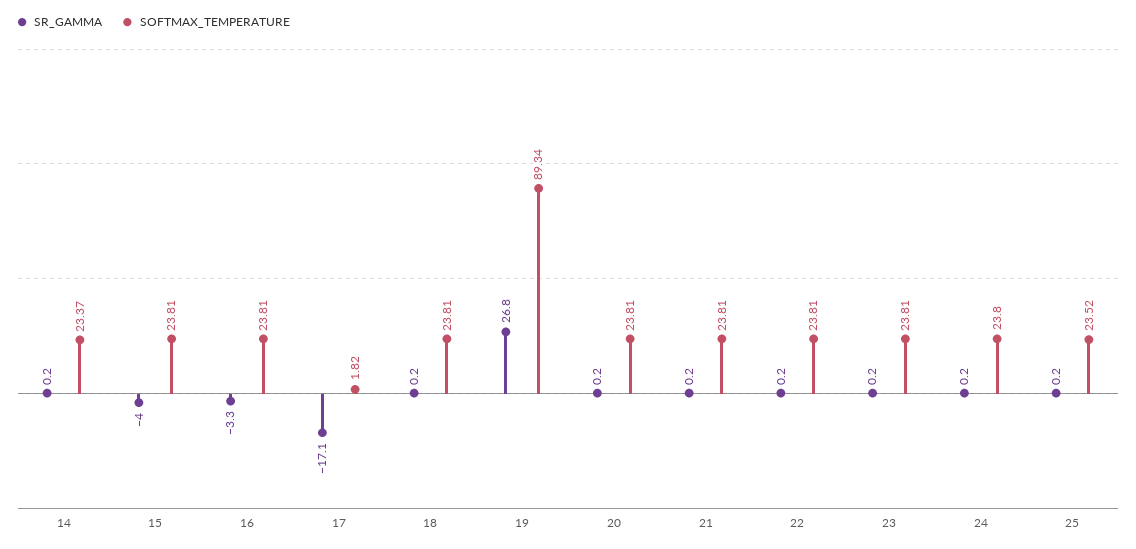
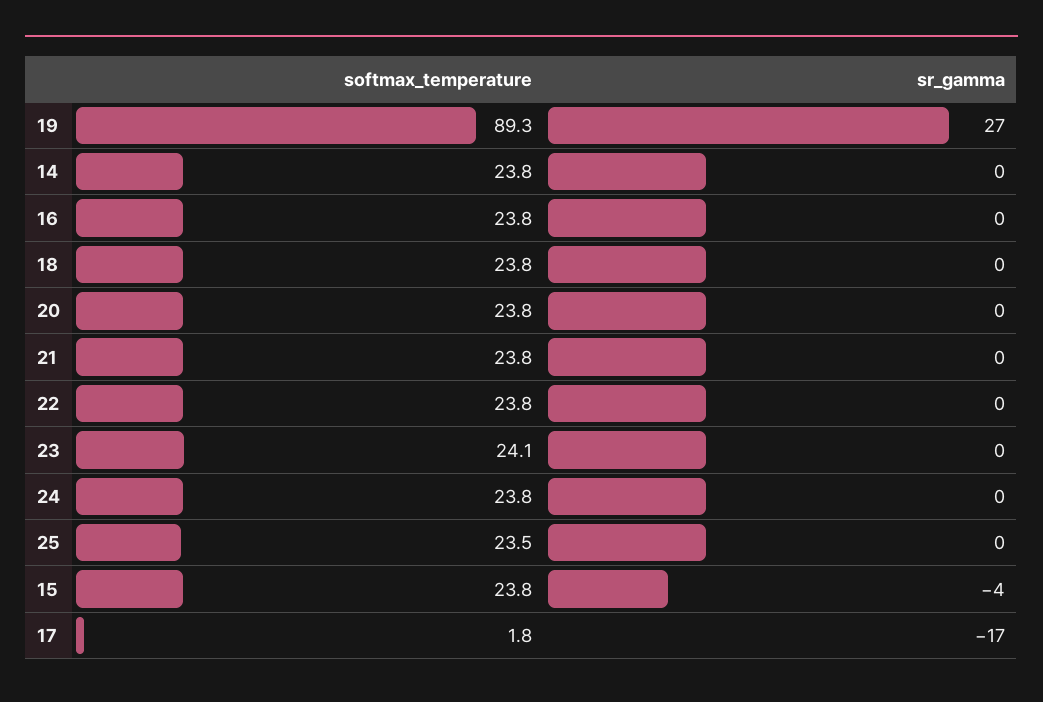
SOFTMAX_TEMPERATURE, 14: 23.37 -> 23.8
SR_GAMMA, 16: -3.3 -> 0
SOFTMAX_TEMPERATURE, 23: 23.81 -> 24.1

